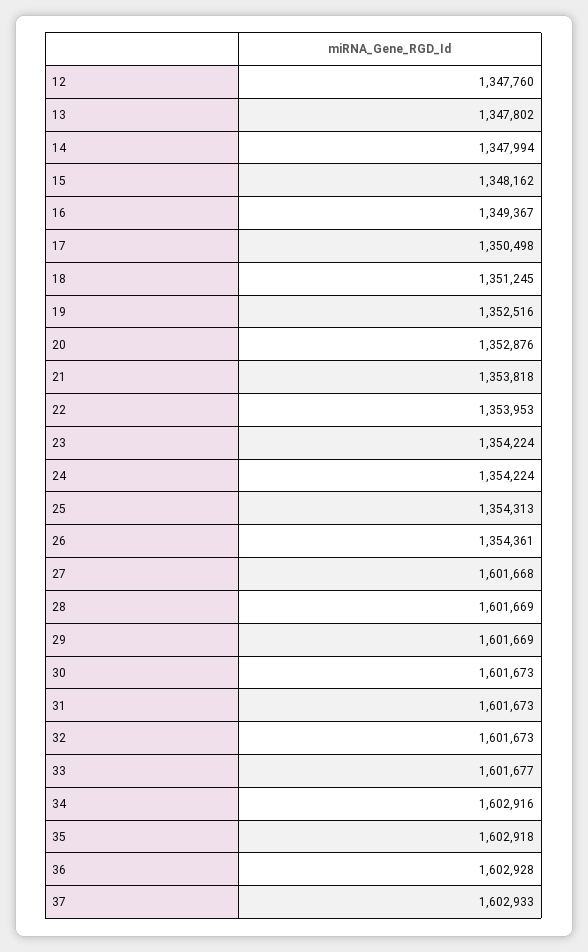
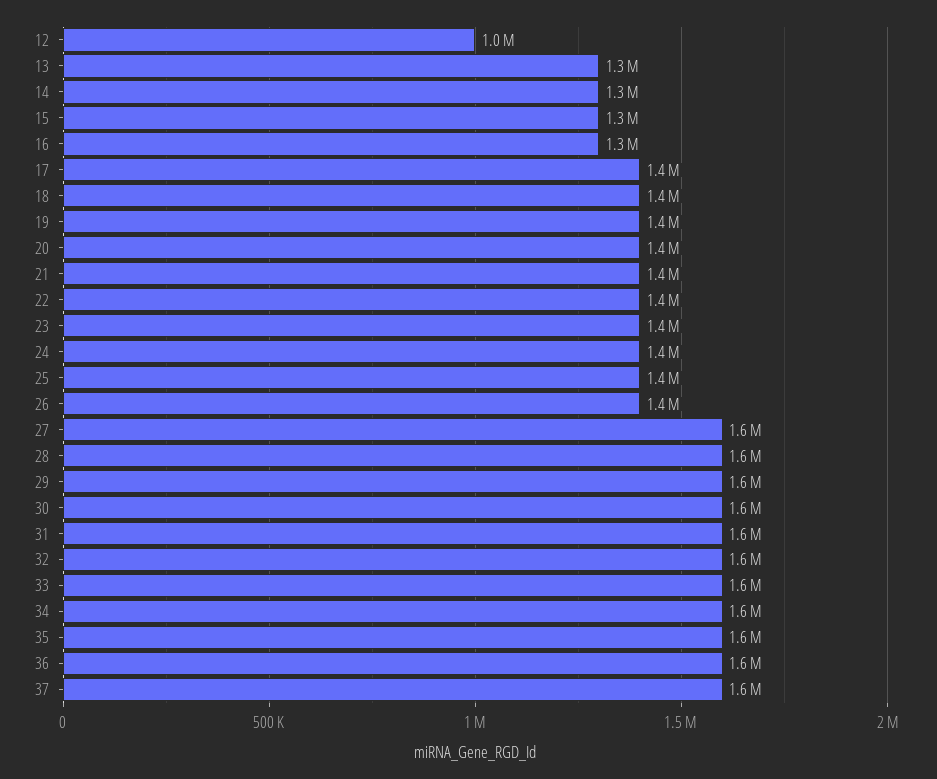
12: 1347760 -> 1000000

